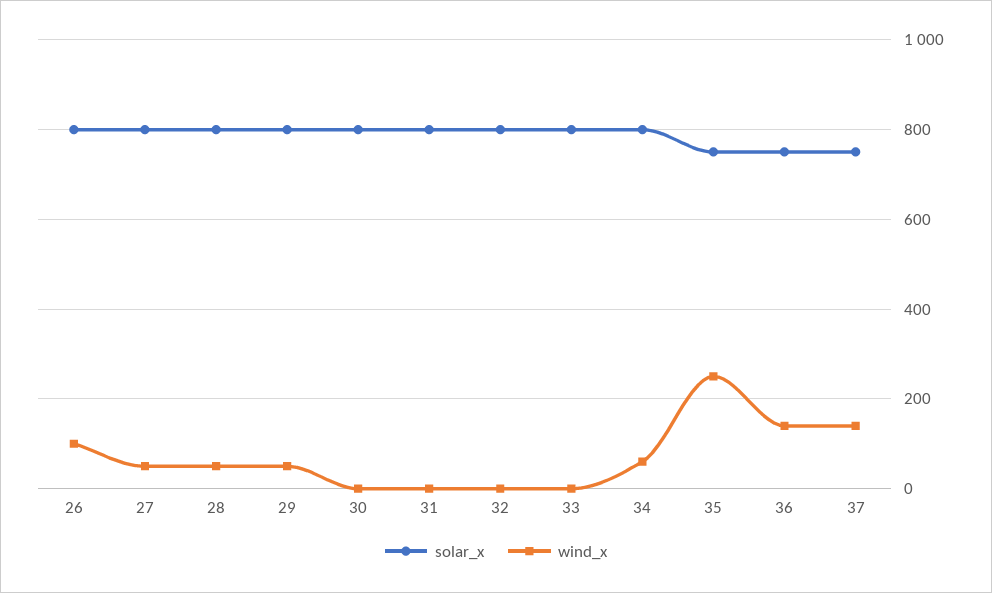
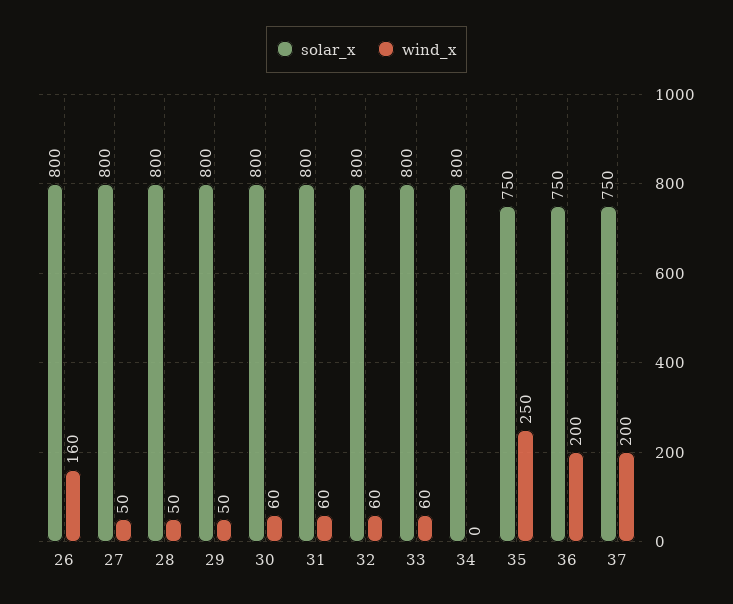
wind_x, 26: 100 -> 160
wind_x, 30: 0 -> 60
wind_x, 31: 0 -> 60
wind_x, 32: 0 -> 60
wind_x, 33: 0 -> 60
wind_x, 34: 60 -> 0
wind_x, 36: 140 -> 200
wind_x, 37: 140 -> 200

